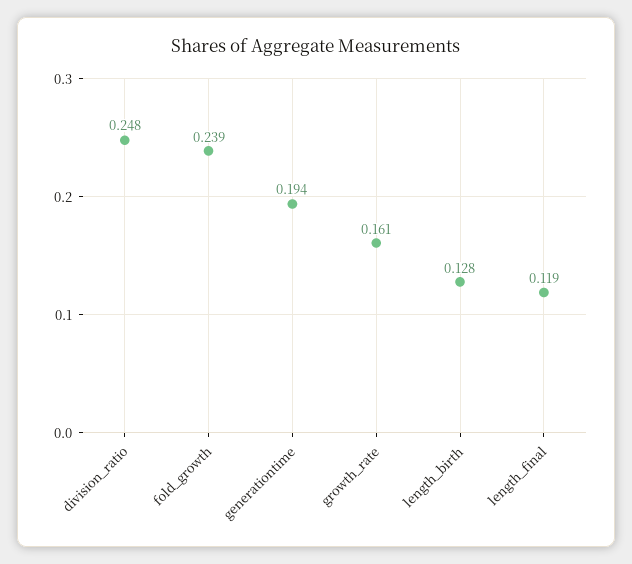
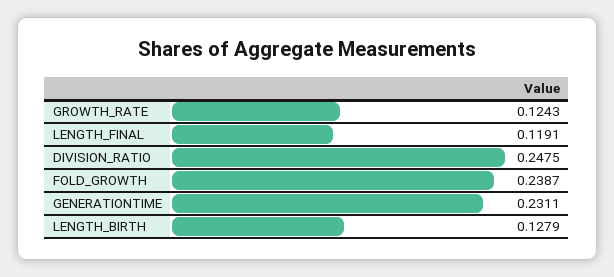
generationtime: 0.194 -> 0.2311
growth_rate: 0.161 -> 0.1243

